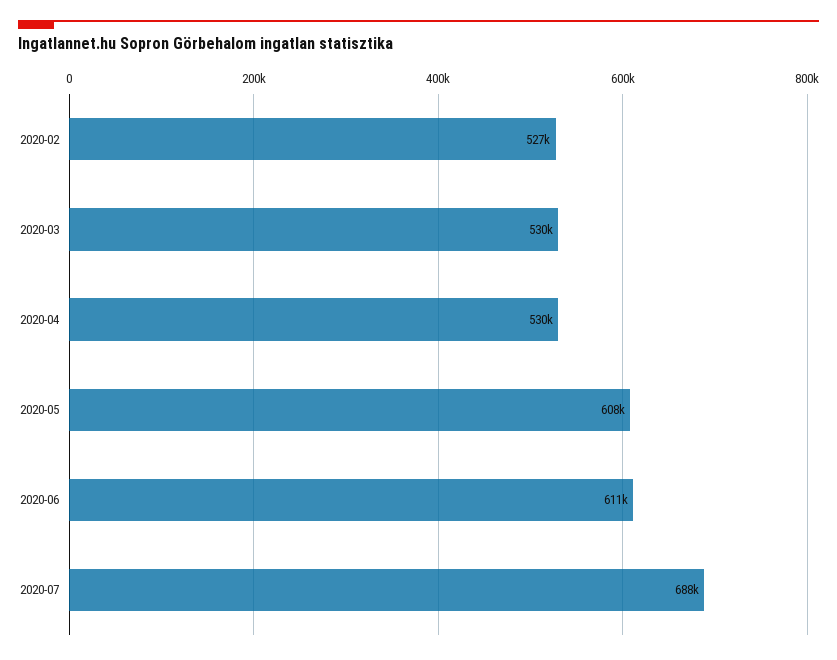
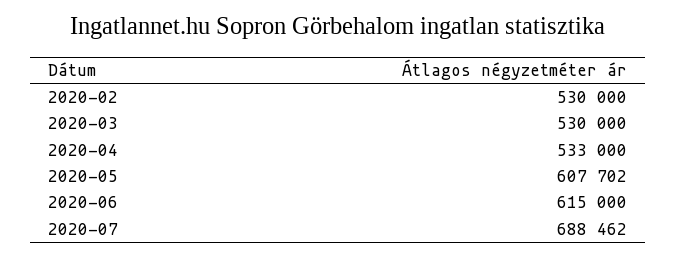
2020-02: 527000 -> 530000
2020-04: 530000 -> 533000
2020-06: 611000 -> 615000

